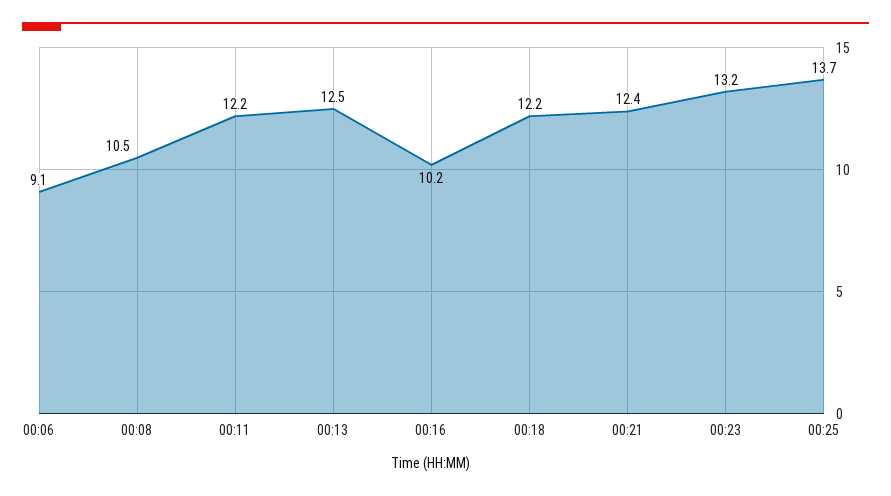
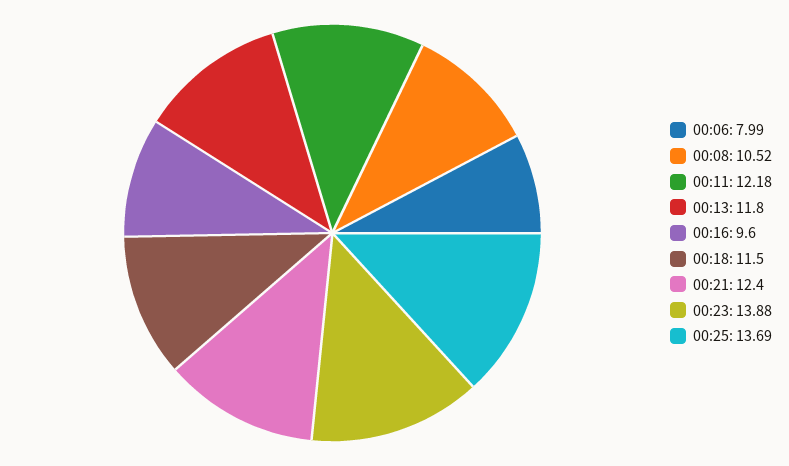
00:06: 9.1 -> 7.99
00:13: 12.5 -> 11.8
00:16: 10.2 -> 9.6
00:18: 12.2 -> 11.5
00:23: 13.2 -> 13.88

